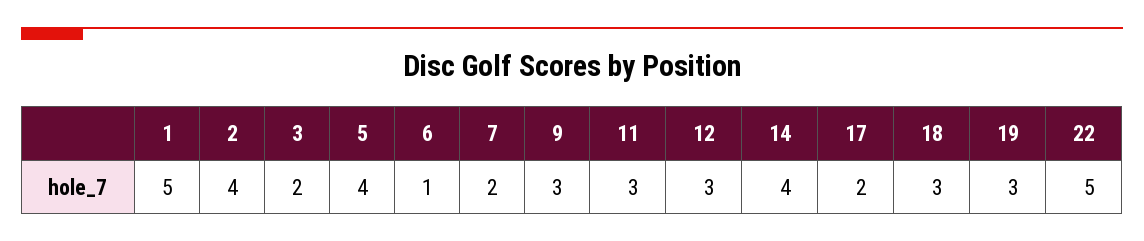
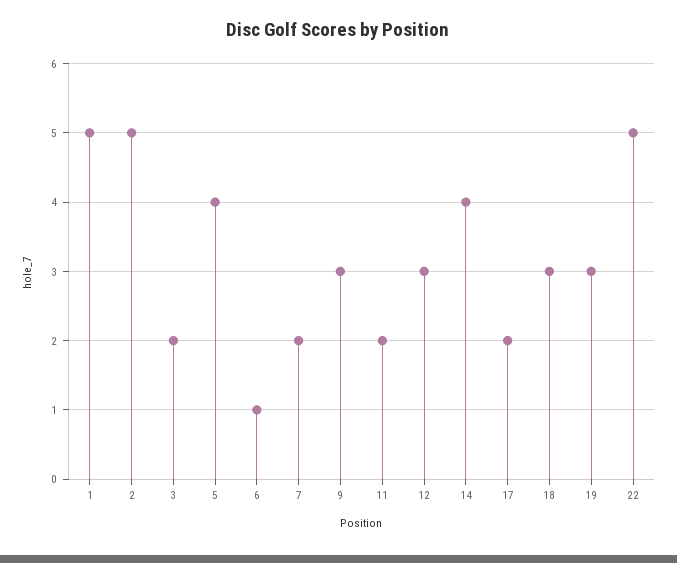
2: 4 -> 5
11: 3 -> 2

